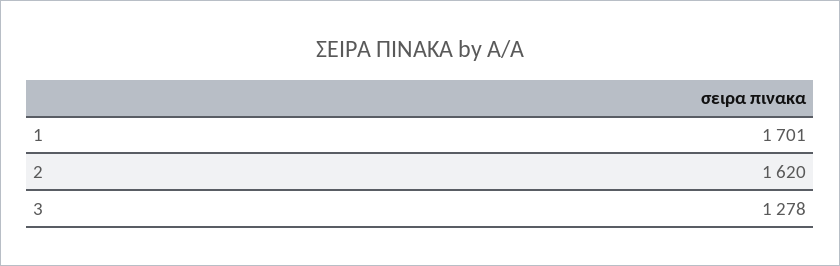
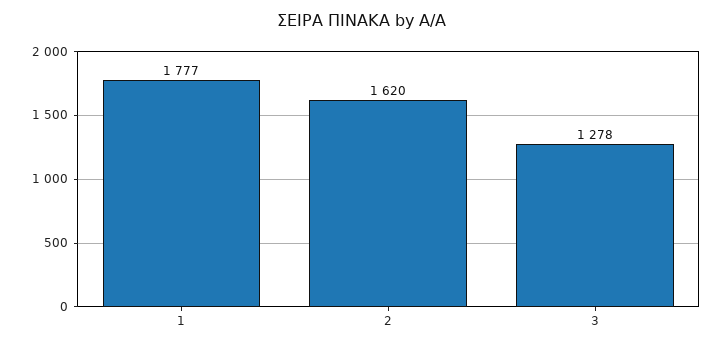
1: 1701 -> 1777

